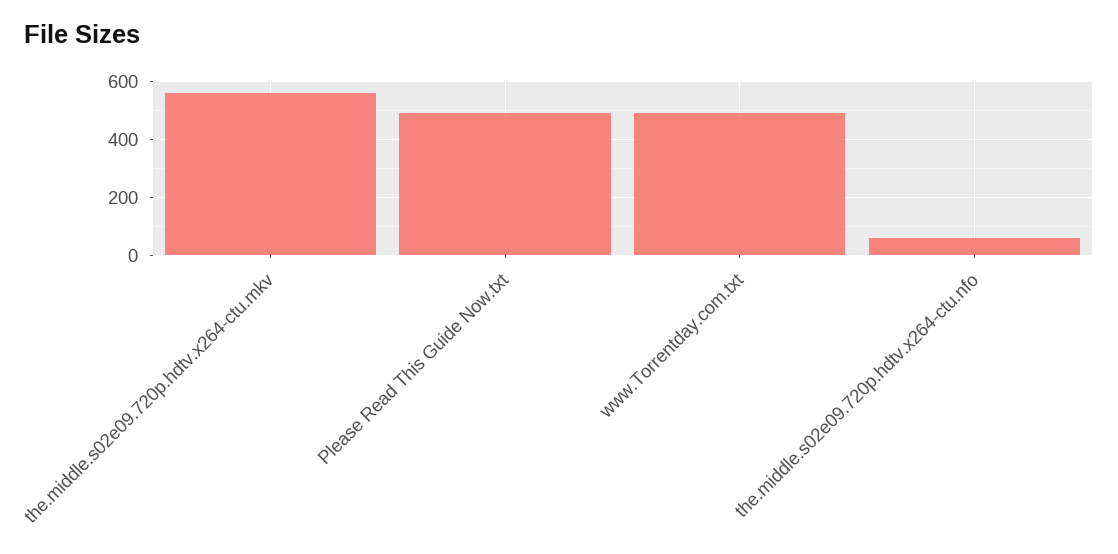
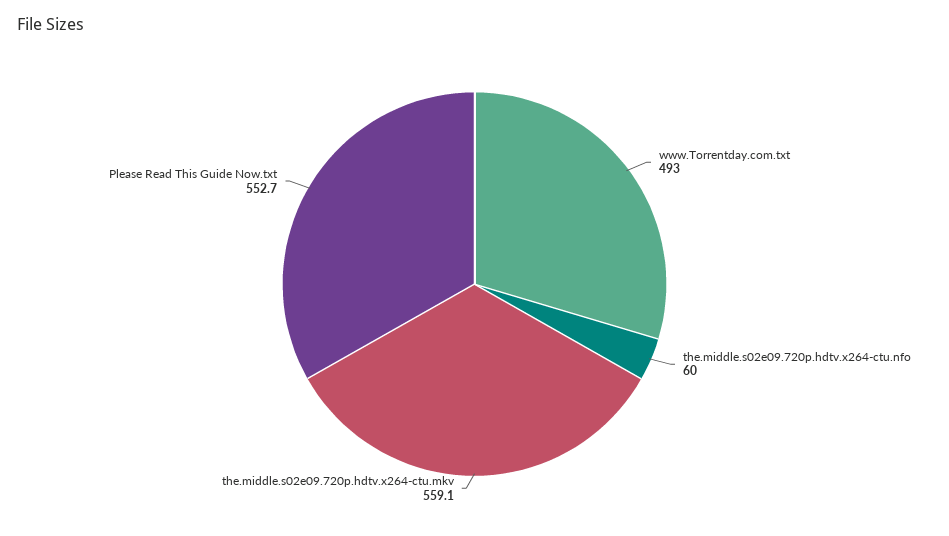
Please Read This Guide Now.txt: 500 -> 552.7

